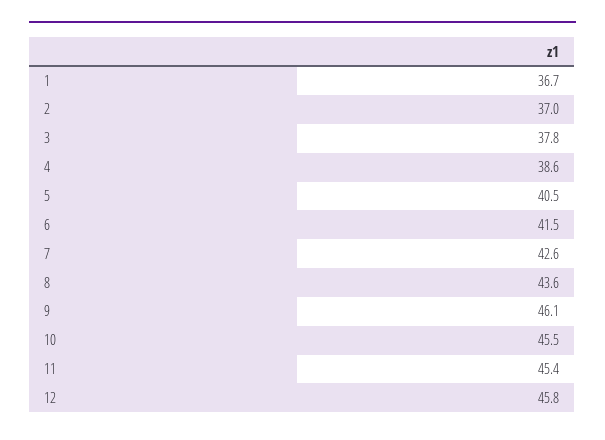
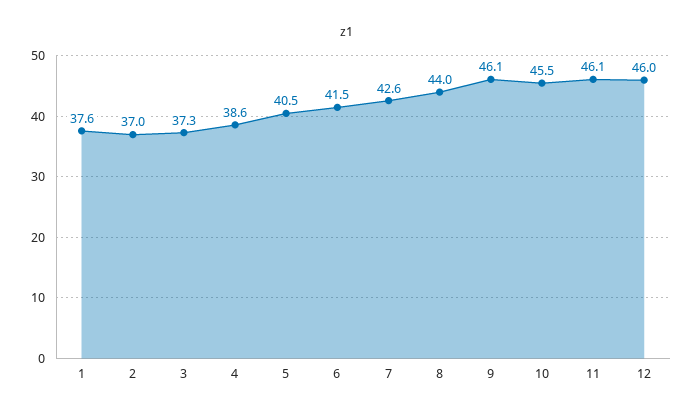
1: 36.7 -> 37.6
3: 37.8 -> 37.3
8: 43.6 -> 44
11: 45.4 -> 46.1
12: 45.8 -> 46

